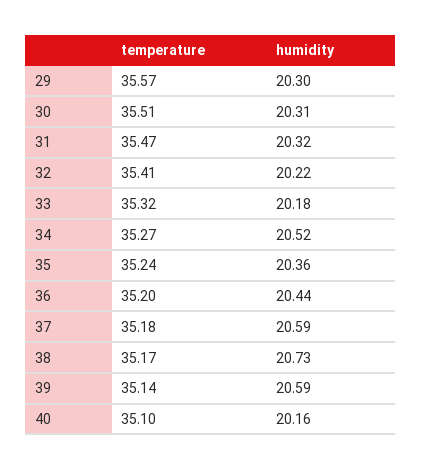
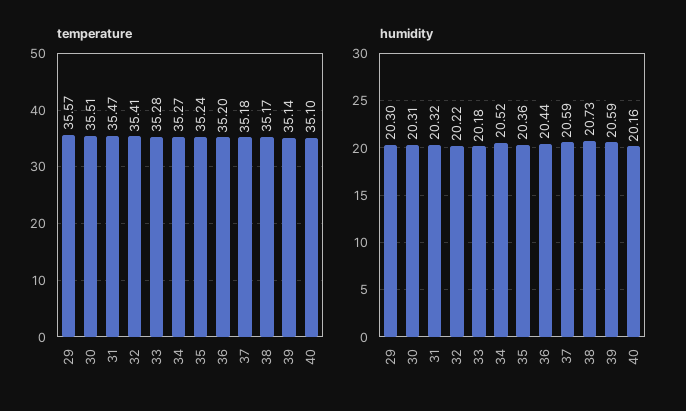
temperature, 33: 35.32 -> 35.28

